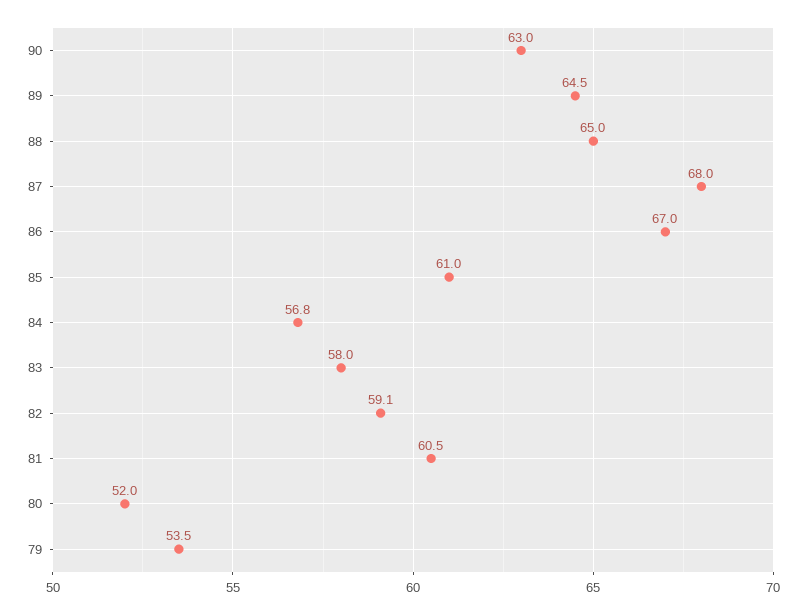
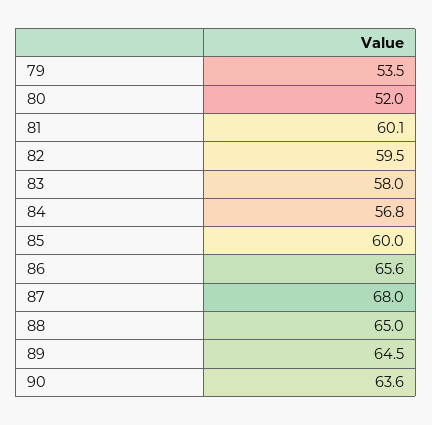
90: 63 -> 63.6
86: 67 -> 65.6
85: 61 -> 60
82: 59.1 -> 59.5
81: 60.5 -> 60.1

